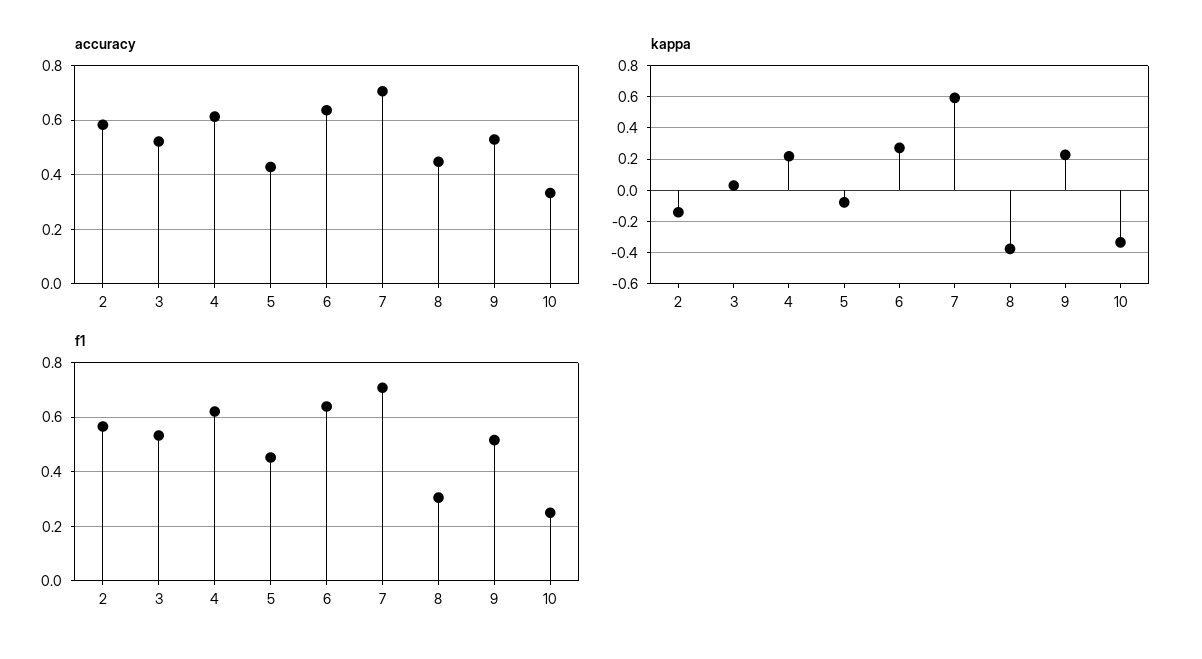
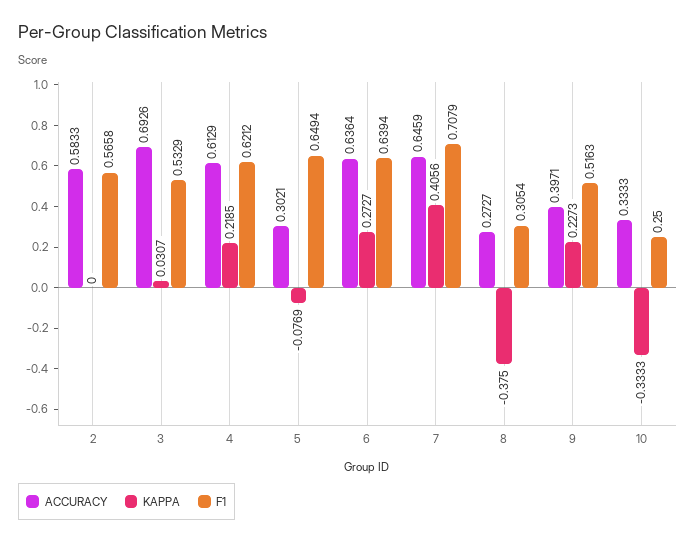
accuracy, 3: 0.525 -> 0.6926
accuracy, 5: 0.425 -> 0.3021
accuracy, 7: 0.7 -> 0.6459
accuracy, 8: 0.45 -> 0.2727
accuracy, 9: 0.525 -> 0.3971
kappa, 2: -0.15 -> 0
kappa, 7: 0.6 -> 0.4056
f1, 5: 0.45 -> 0.6494

